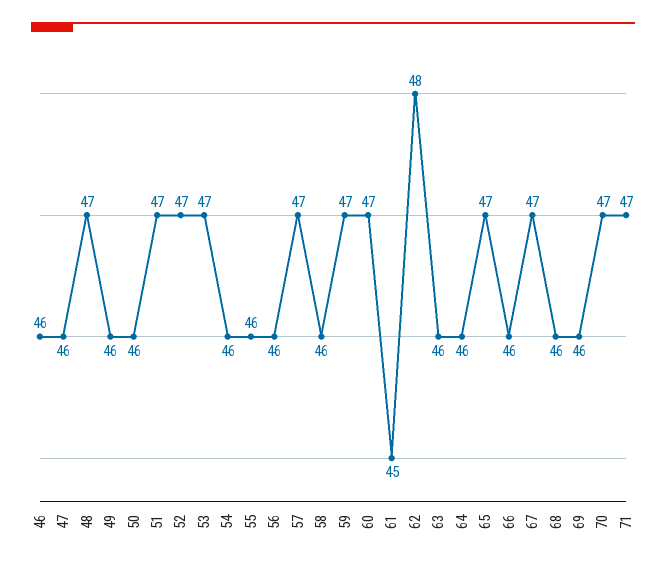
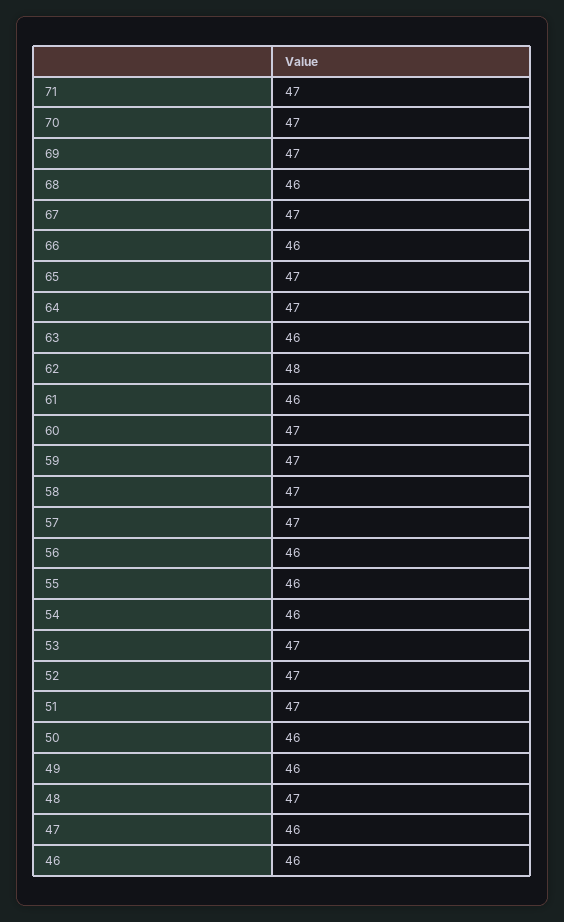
58: 46 -> 47
61: 45 -> 46
64: 46 -> 47
69: 46 -> 47

